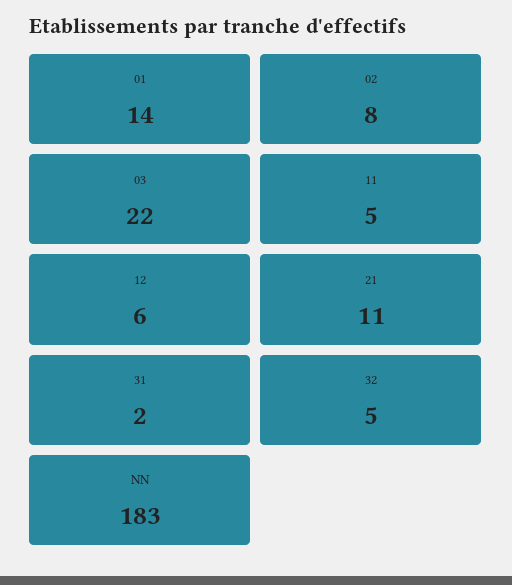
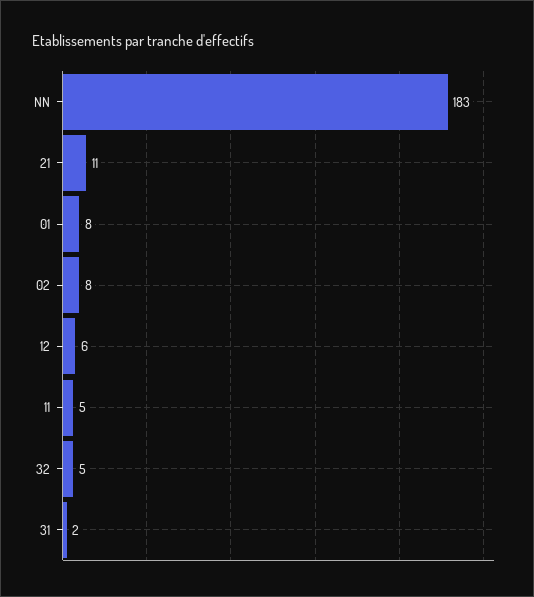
01: 14 -> 8
03: 22 -> none

